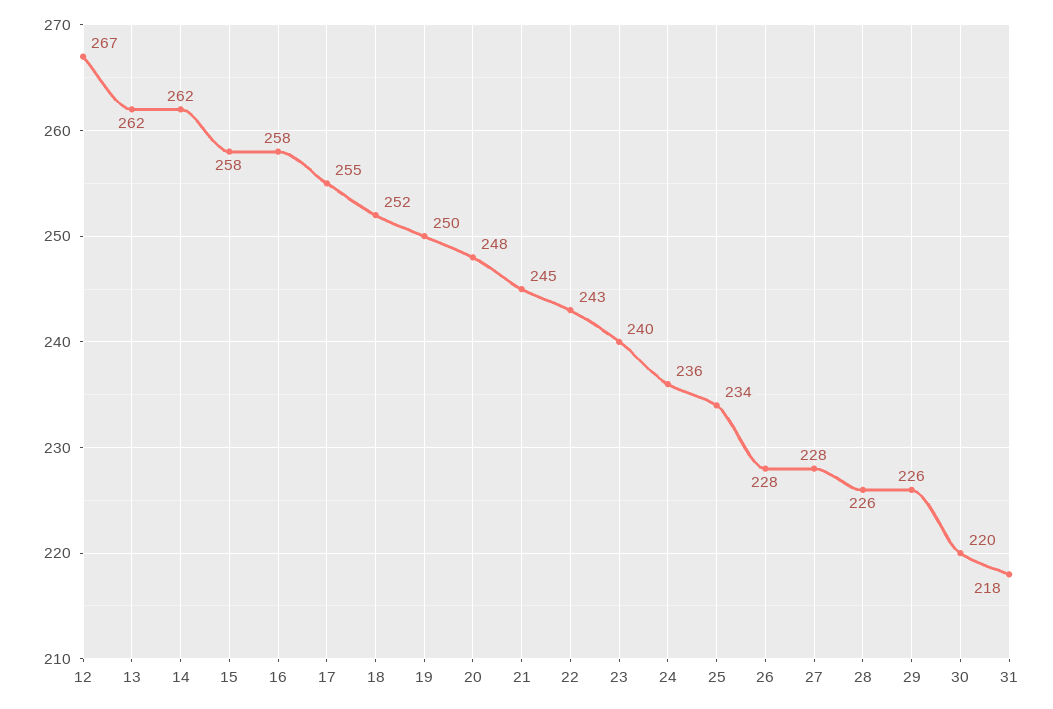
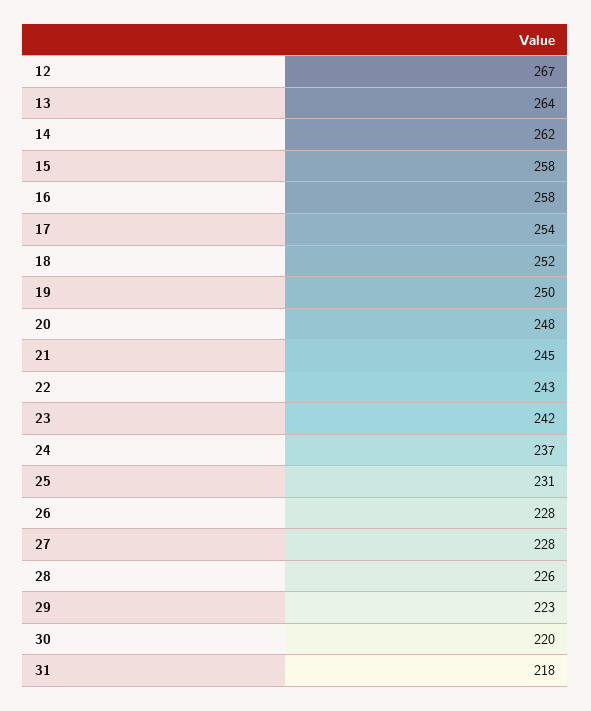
13: 262 -> 264
17: 255 -> 254
23: 240 -> 242
24: 236 -> 237
25: 234 -> 231
29: 226 -> 223

